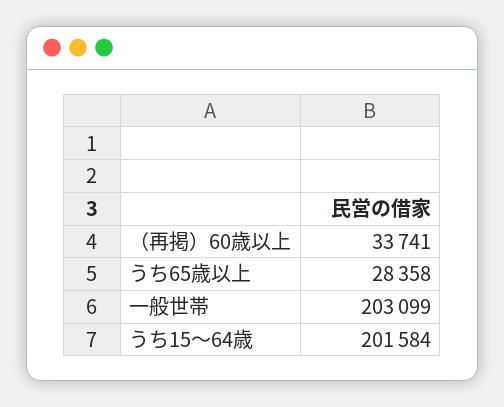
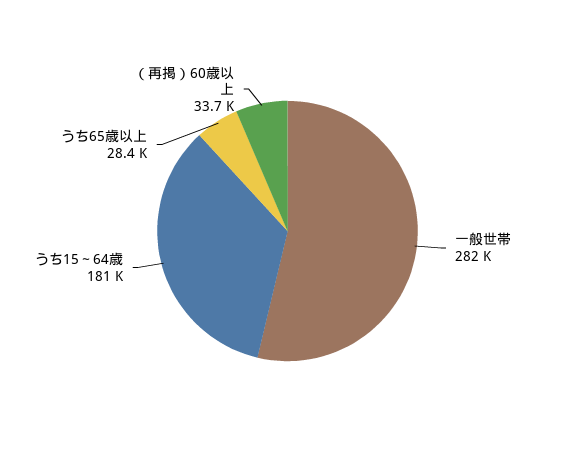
一般世帯: 203099 -> 282000
うち15～64歳: 201584 -> 181000

